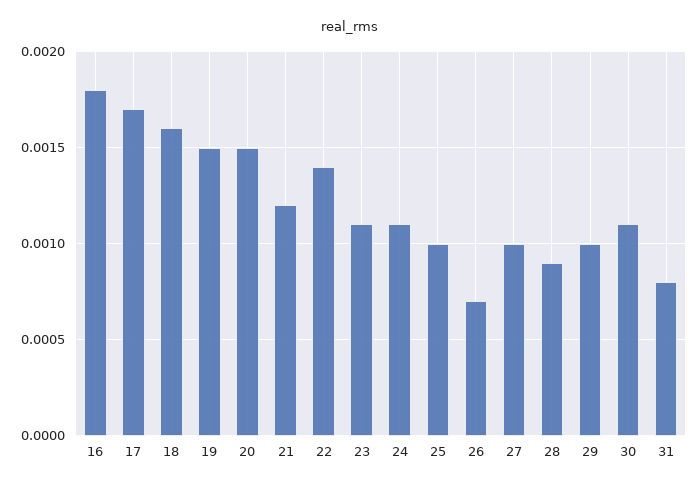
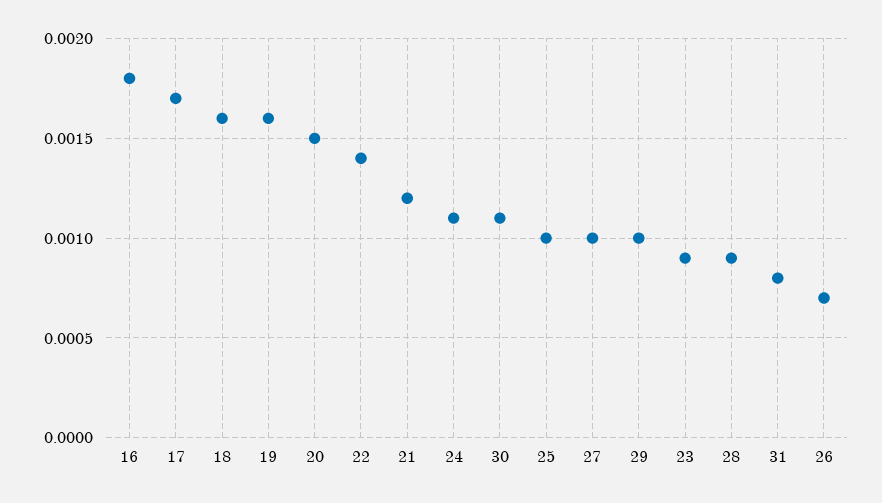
19: 0.0015 -> 0.0016
23: 0.0011 -> 0.0009

